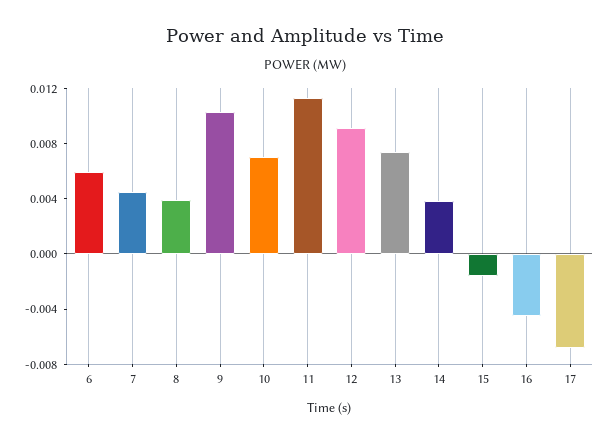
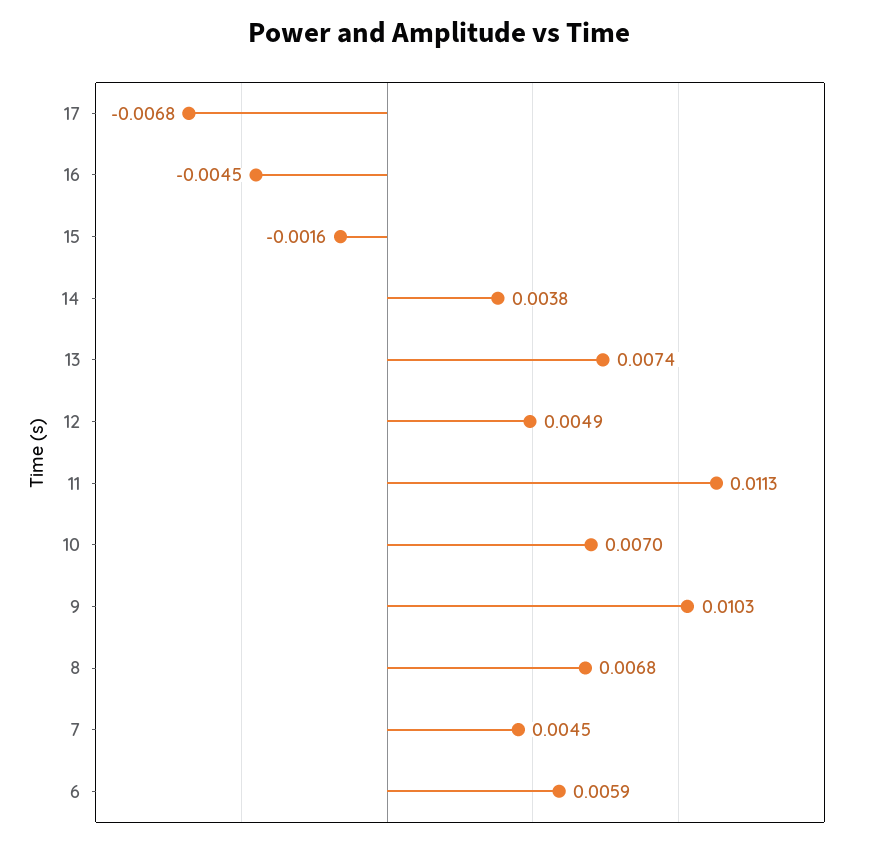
8: 0.004 -> 0.0068
12: 0.009 -> 0.0049

